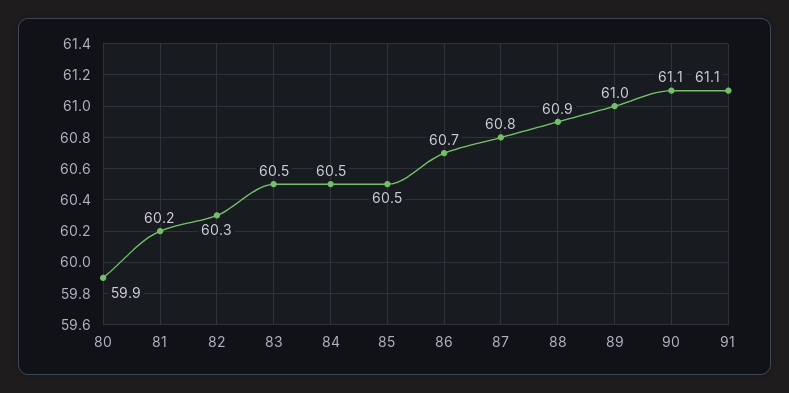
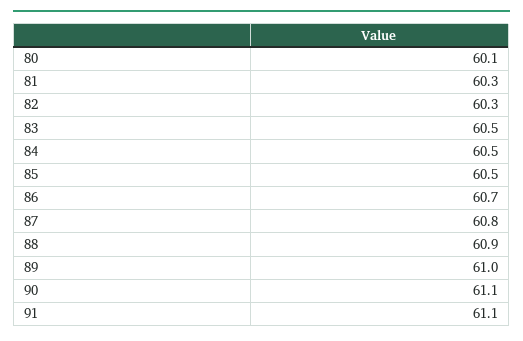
80: 59.9 -> 60.1
81: 60.2 -> 60.3

